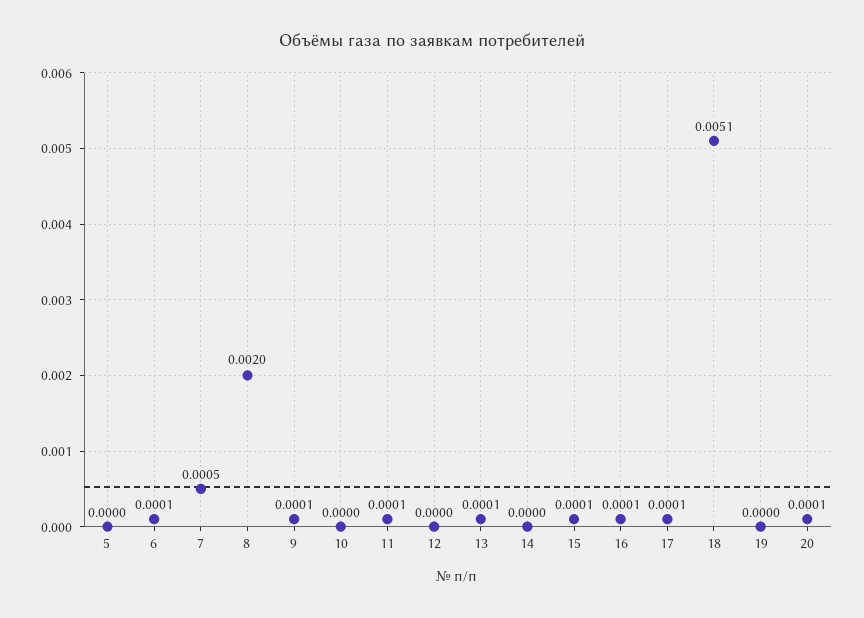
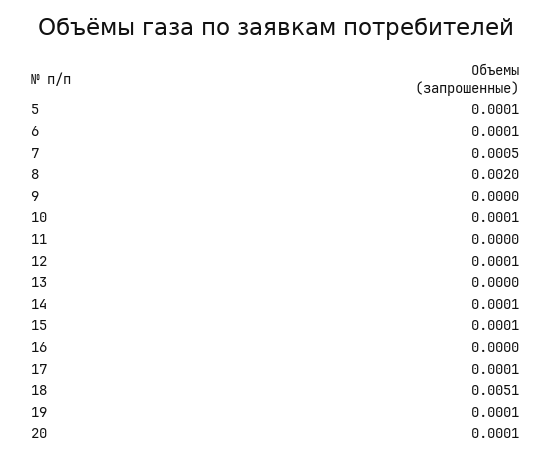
5: 0 -> 0.0001
9: 0.0001 -> 0
10: 0 -> 0.0001
11: 0.0001 -> 0
12: 0 -> 0.0001
13: 0.0001 -> 0
14: 0 -> 0.0001
16: 0.0001 -> 0
19: 0 -> 0.0001

